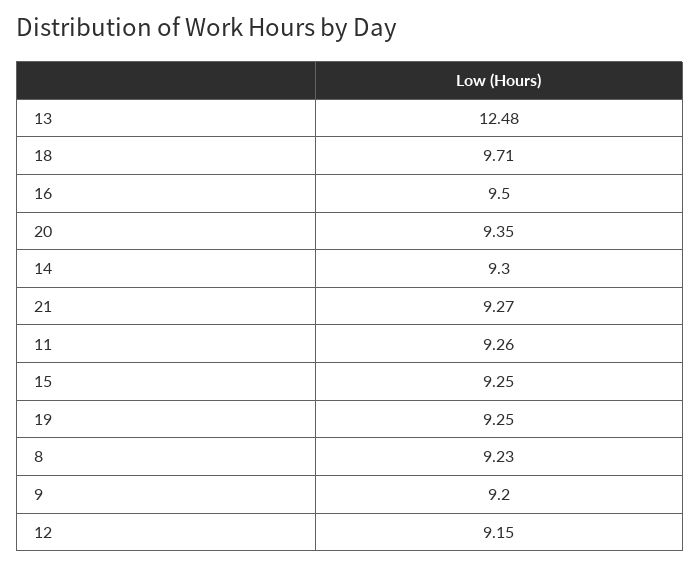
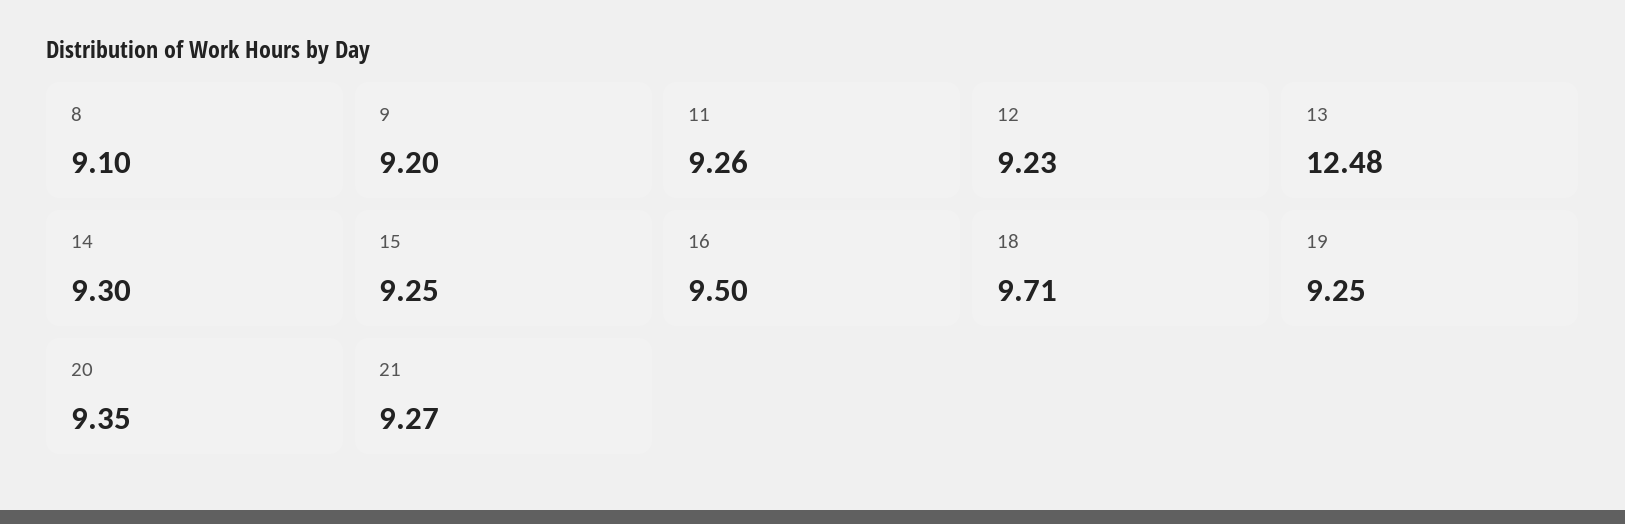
8: 9.23 -> 9.1
12: 9.15 -> 9.23

